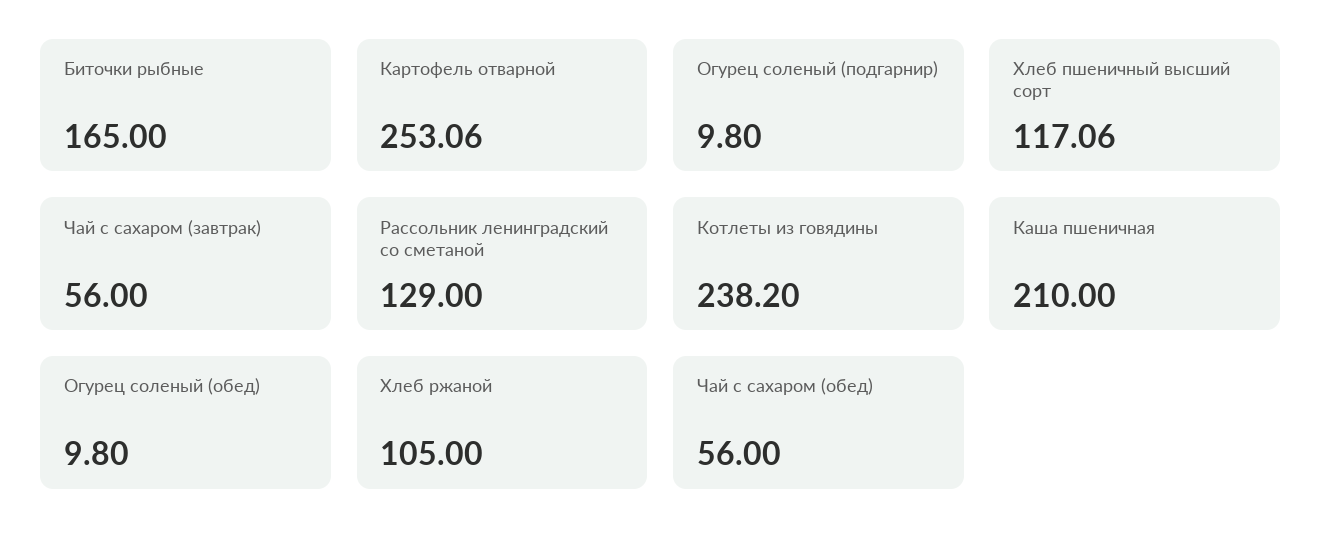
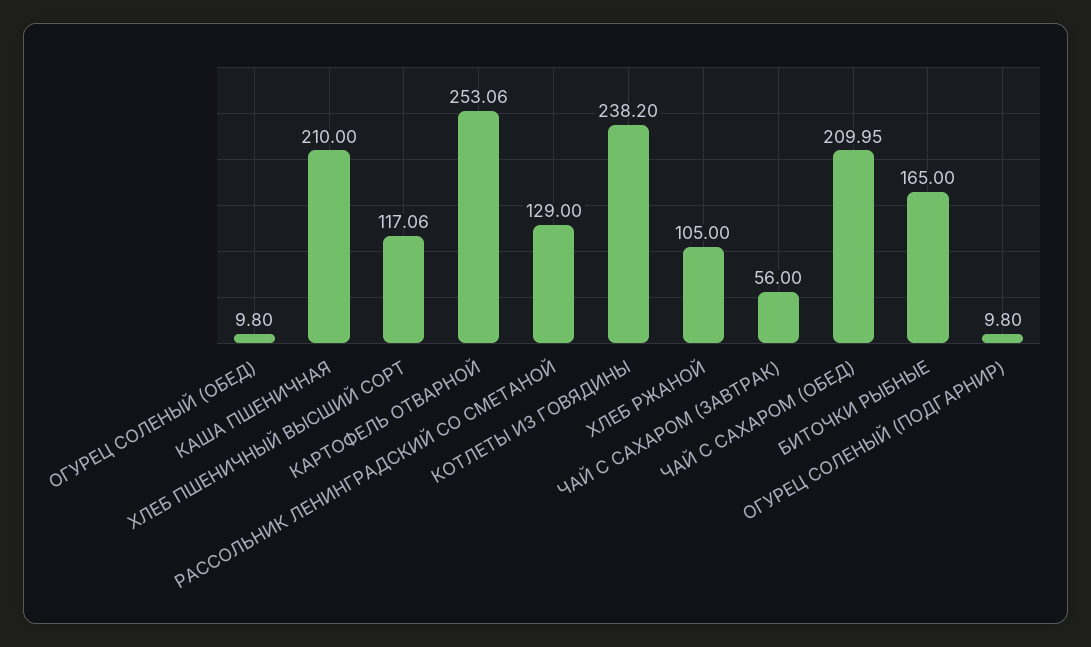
Чай с сахаром (обед): 56 -> 209.95

